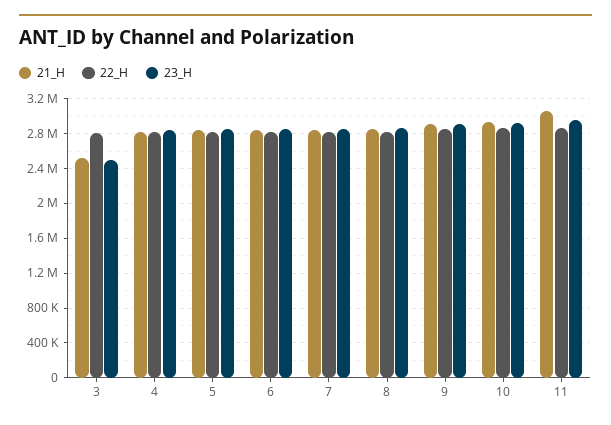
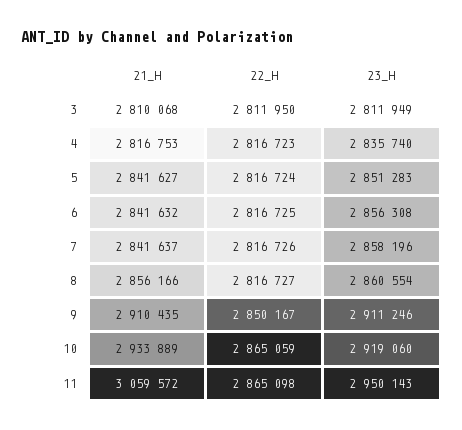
21_H, 3: 2500000 -> 2810068
23_H, 3: 2500000 -> 2811949

